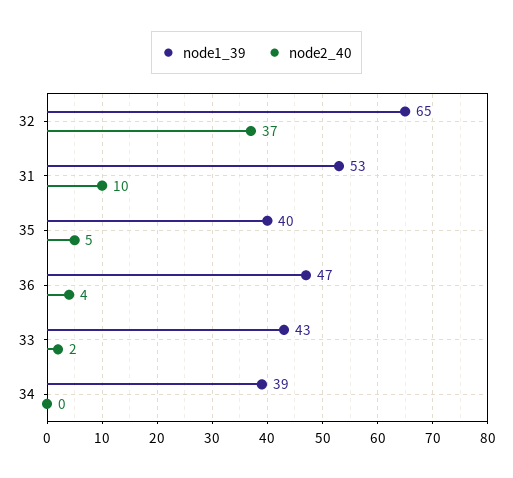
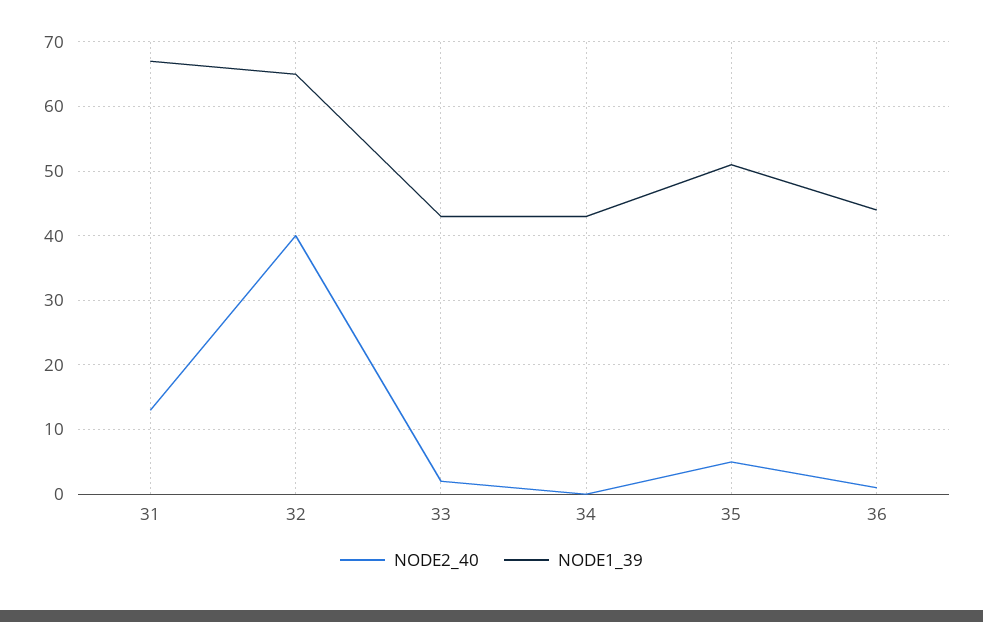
node2_40, 32: 37 -> 40
node1_39, 31: 53 -> 67
node2_40, 31: 10 -> 13
node1_39, 35: 40 -> 51
node1_39, 36: 47 -> 44
node2_40, 36: 4 -> 1
node1_39, 34: 39 -> 43

